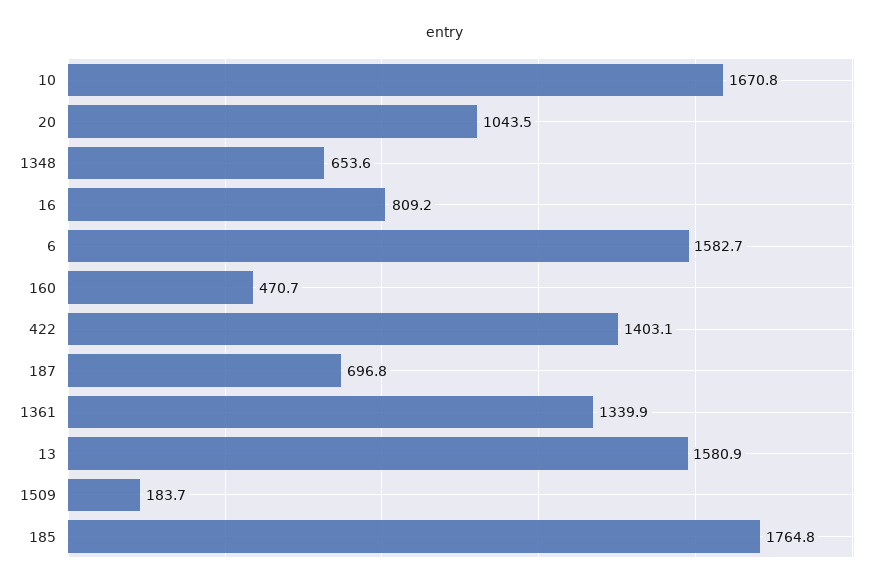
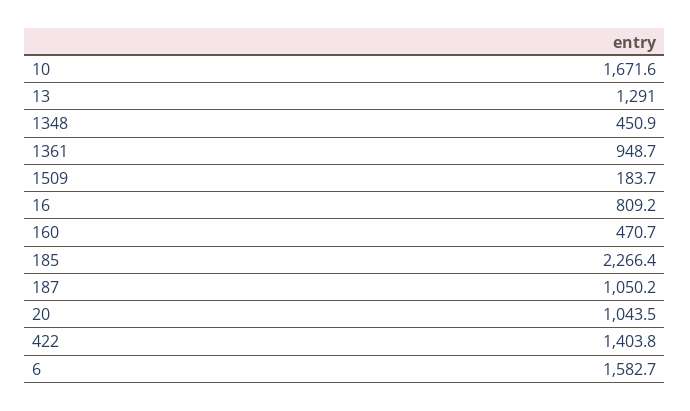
10: 1670.8 -> 1671.6
1348: 653.6 -> 450.9
422: 1403.1 -> 1403.8
187: 696.8 -> 1050.2
1361: 1339.9 -> 948.7
13: 1580.9 -> 1291
185: 1764.8 -> 2266.4

